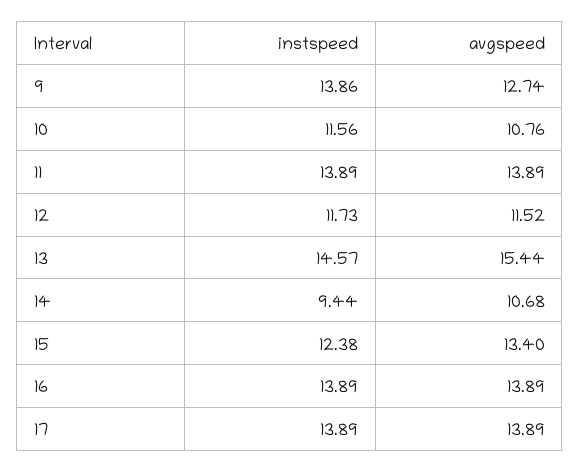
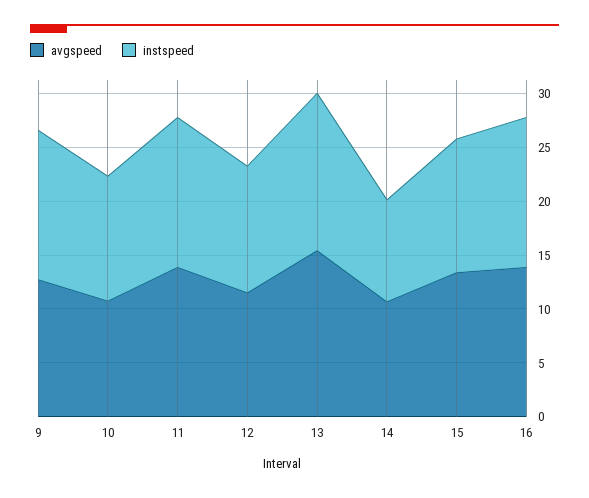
instspeed, 17: 13.89 -> none
avgspeed, 17: 13.89 -> none

